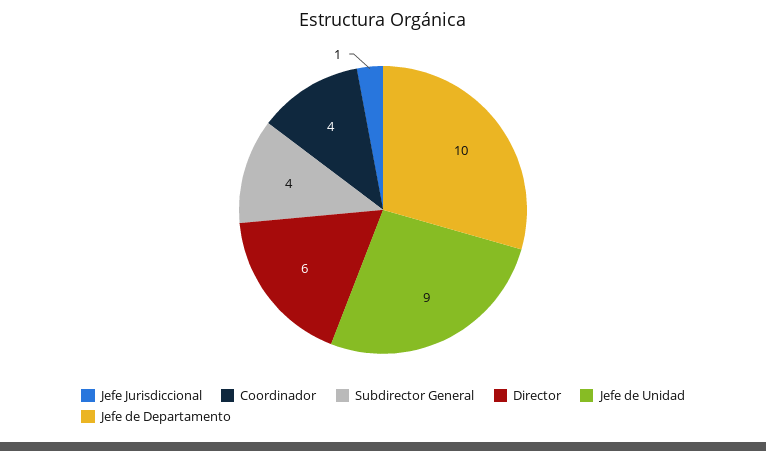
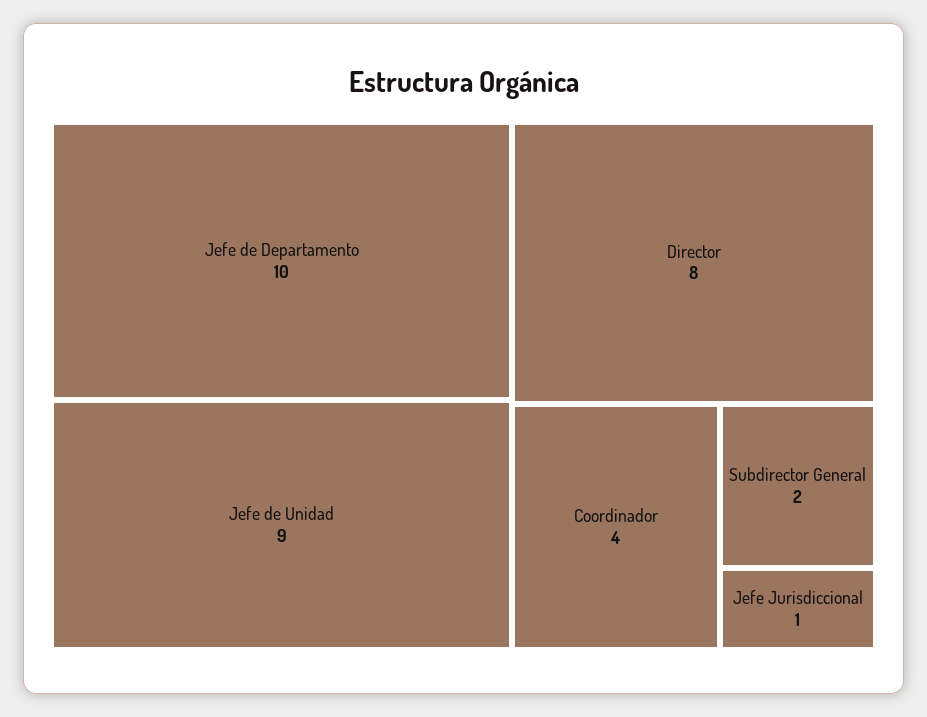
Subdirector General: 4 -> 2
Director: 6 -> 8

